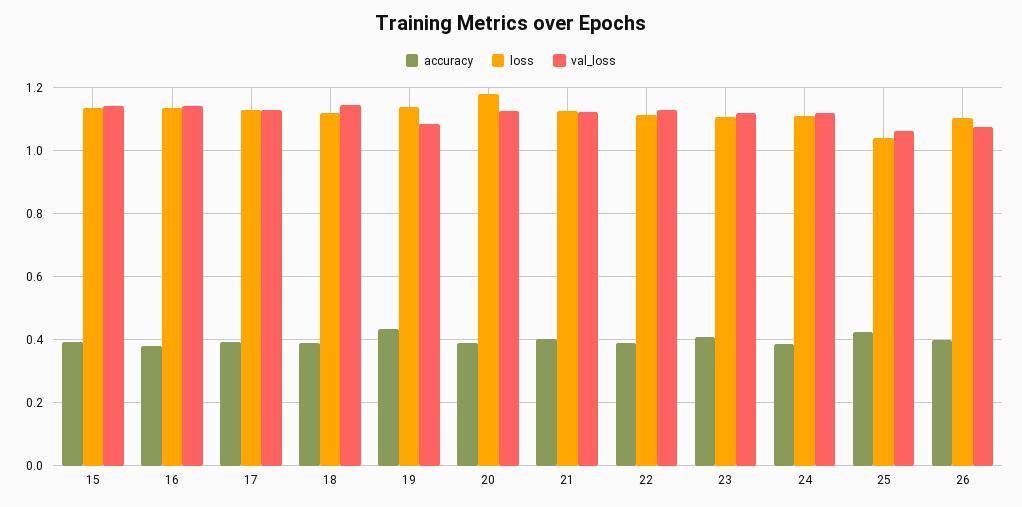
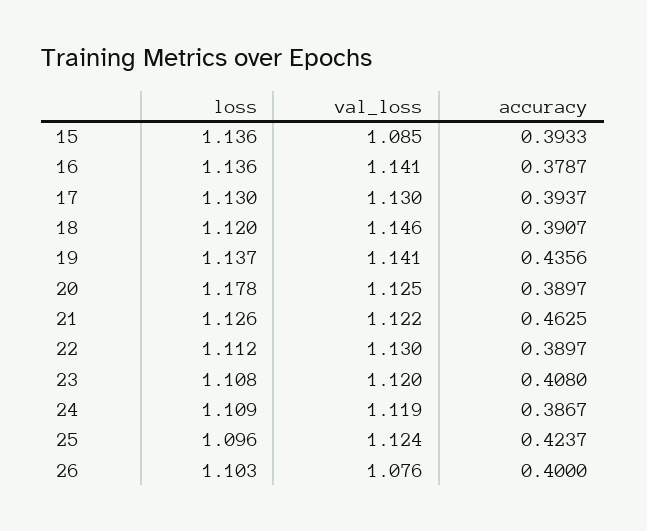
val_loss, 15: 1.14 -> 1.085
val_loss, 19: 1.08 -> 1.141
accuracy, 21: 0.4 -> 0.4625
loss, 25: 1.04 -> 1.096
val_loss, 25: 1.06 -> 1.124

